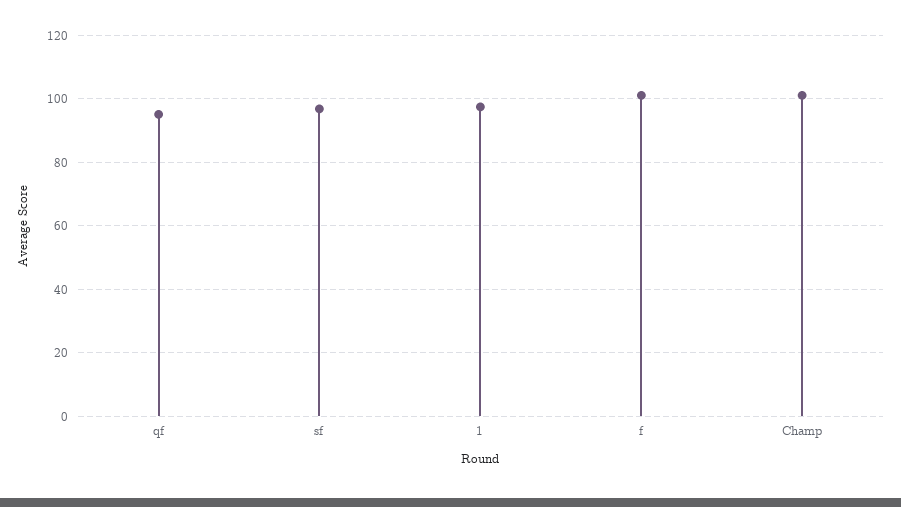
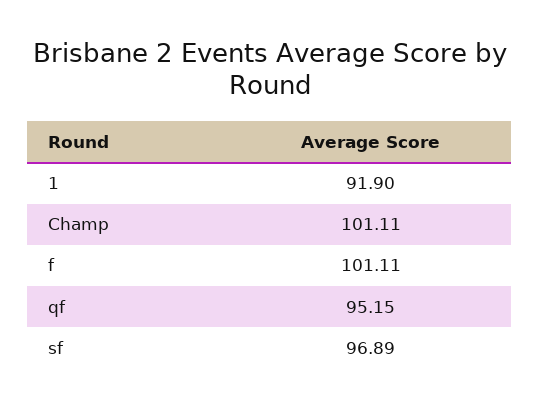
1: 98 -> 91.9

